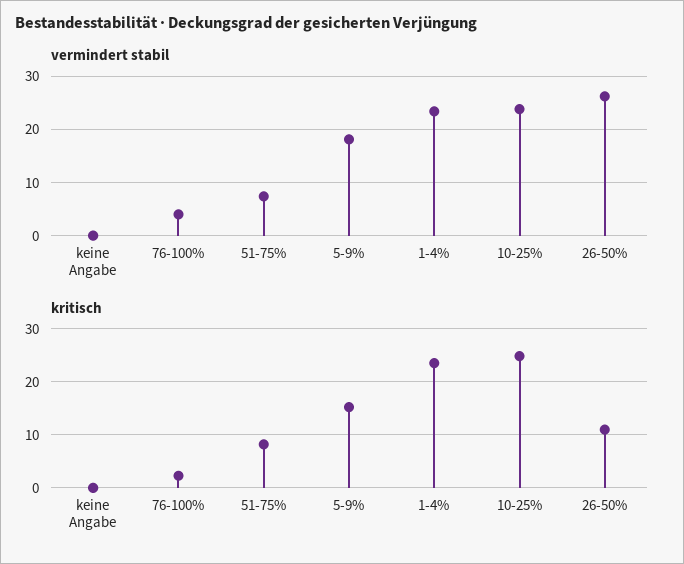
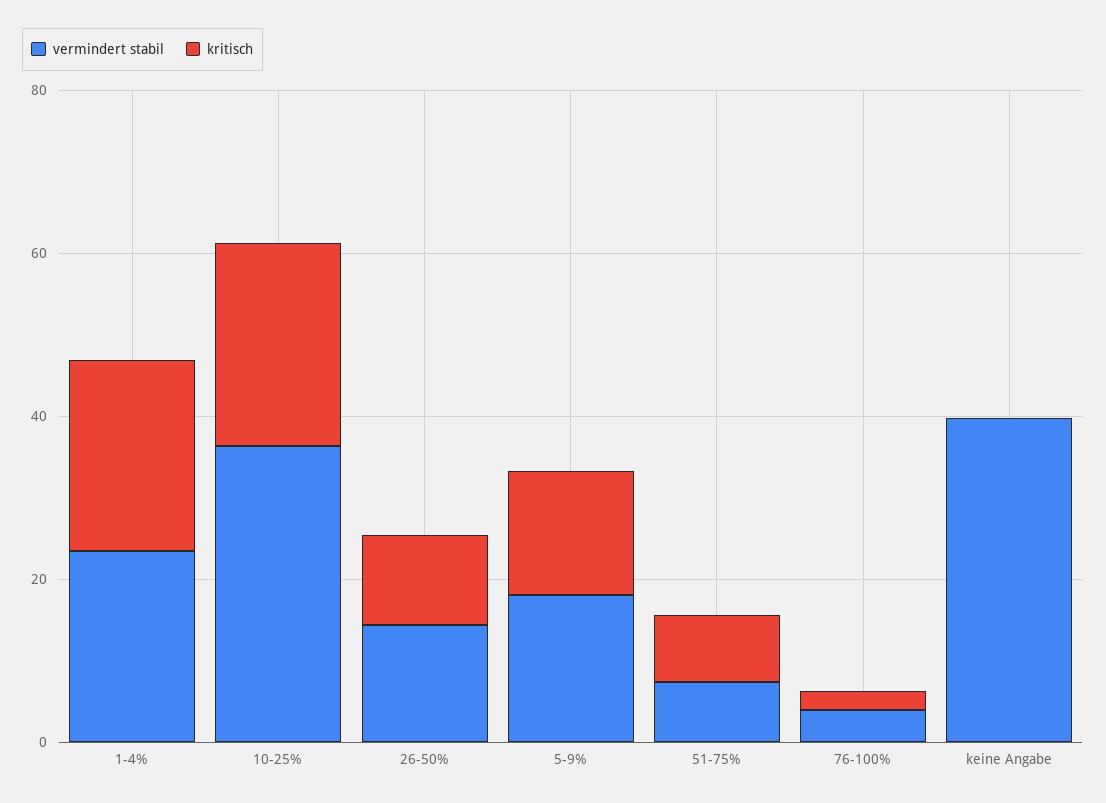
vermindert stabil, keine Angabe: 0 -> 40
vermindert stabil, 10-25%: 24 -> 35
vermindert stabil, 26-50%: 26 -> 15

